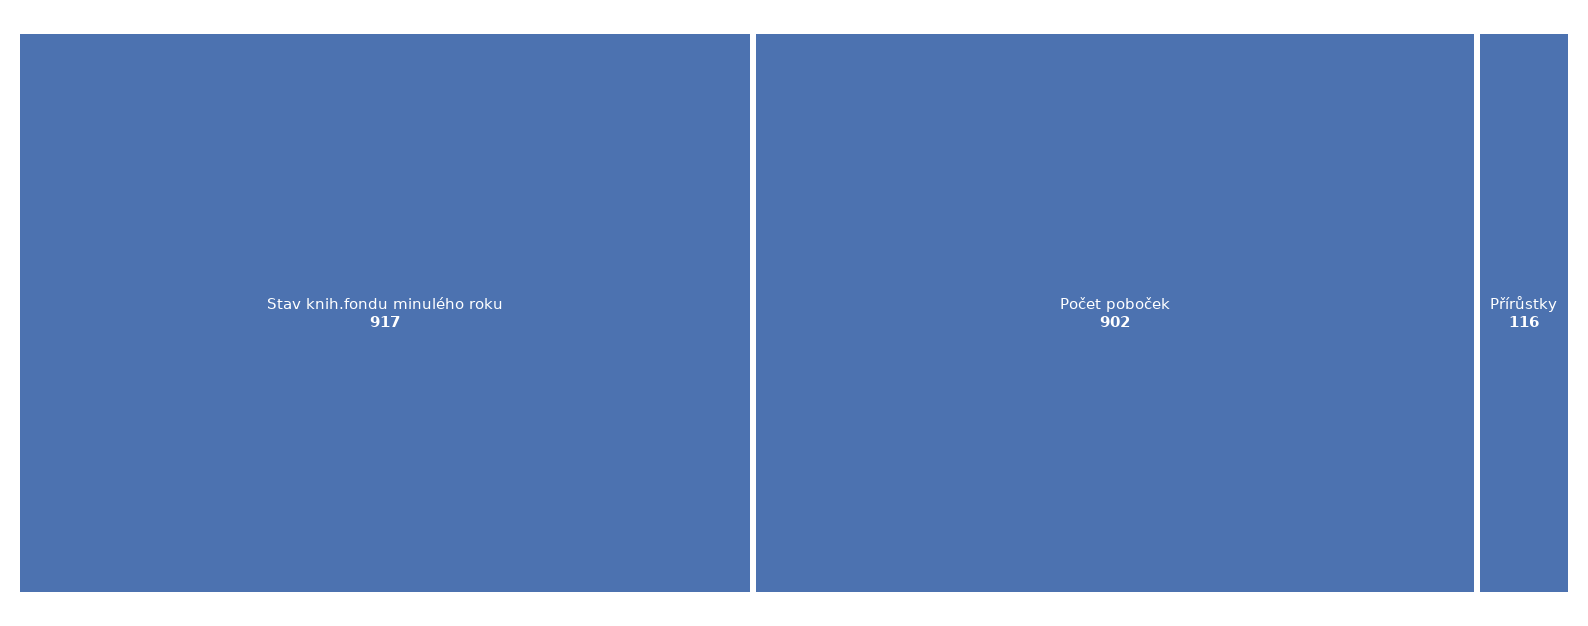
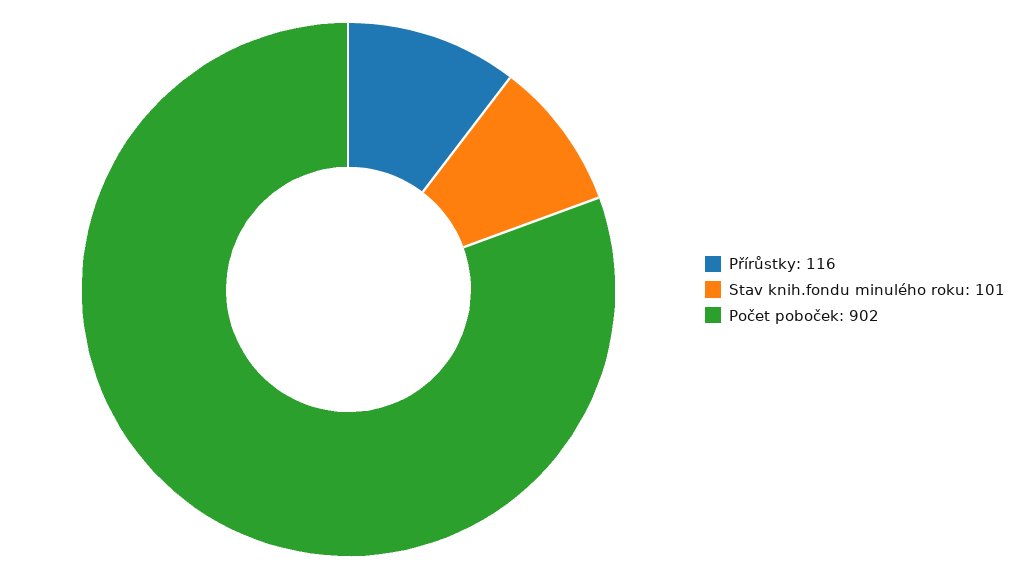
Stav knih.fondu minulého roku: 917 -> 101

